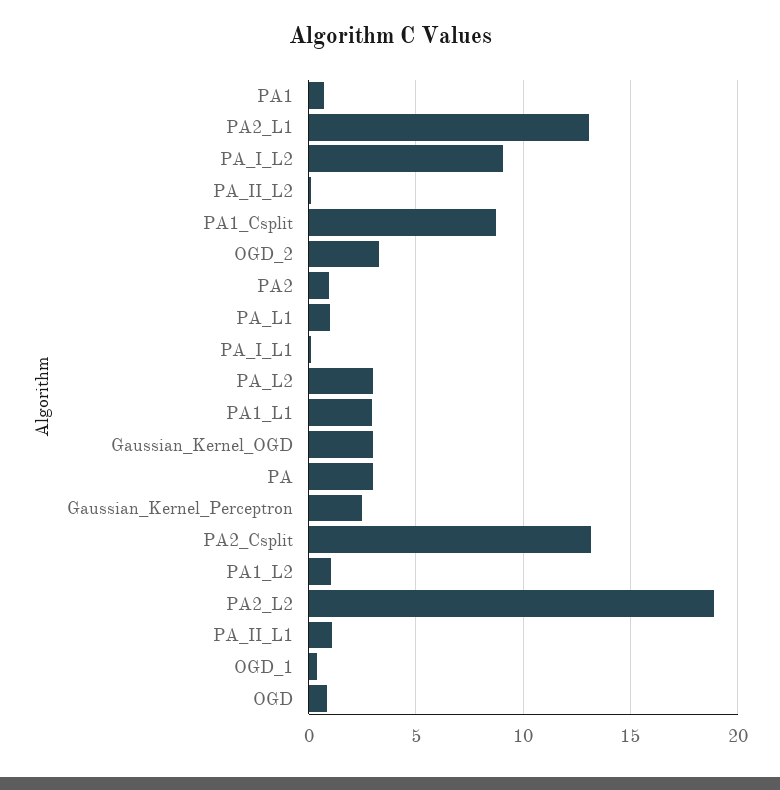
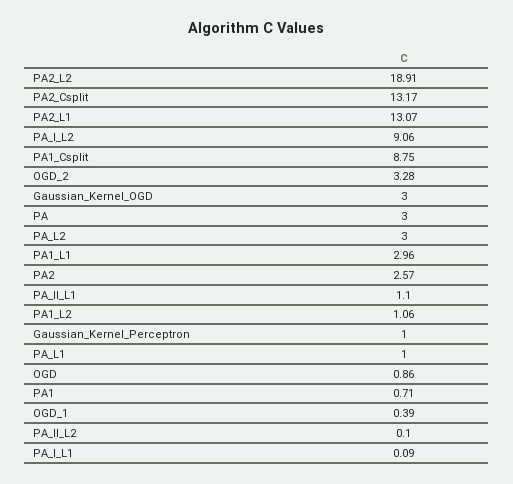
PA2: 1 -> 2.57
Gaussian_Kernel_Perceptron: 2.5 -> 1

